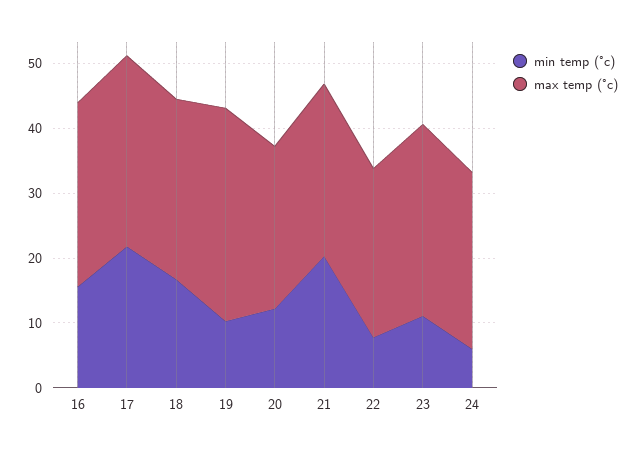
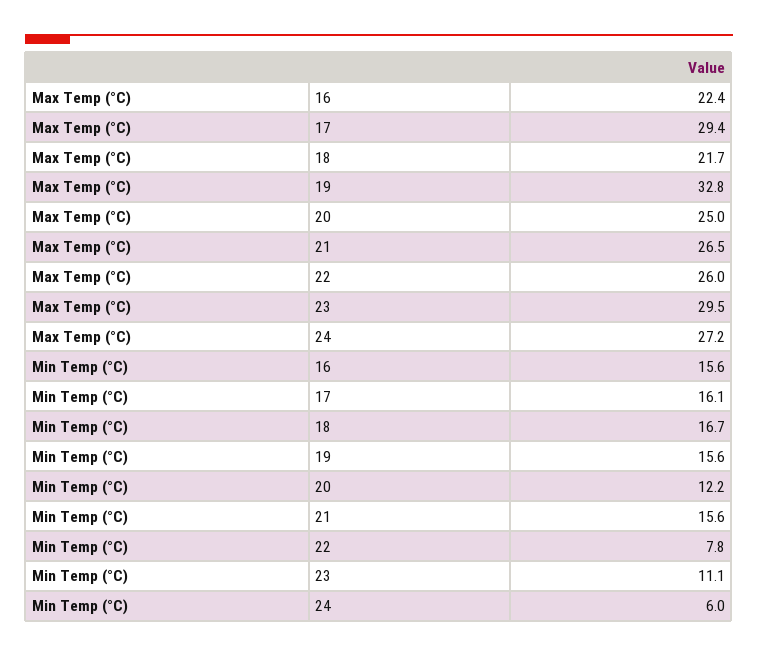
max temp (°c), 16: 28 -> 22.4
min temp (°c), 17: 22 -> 16.1
max temp (°c), 18: 28 -> 21.7
min temp (°c), 19: 10 -> 15.6
min temp (°c), 21: 20 -> 15.6

